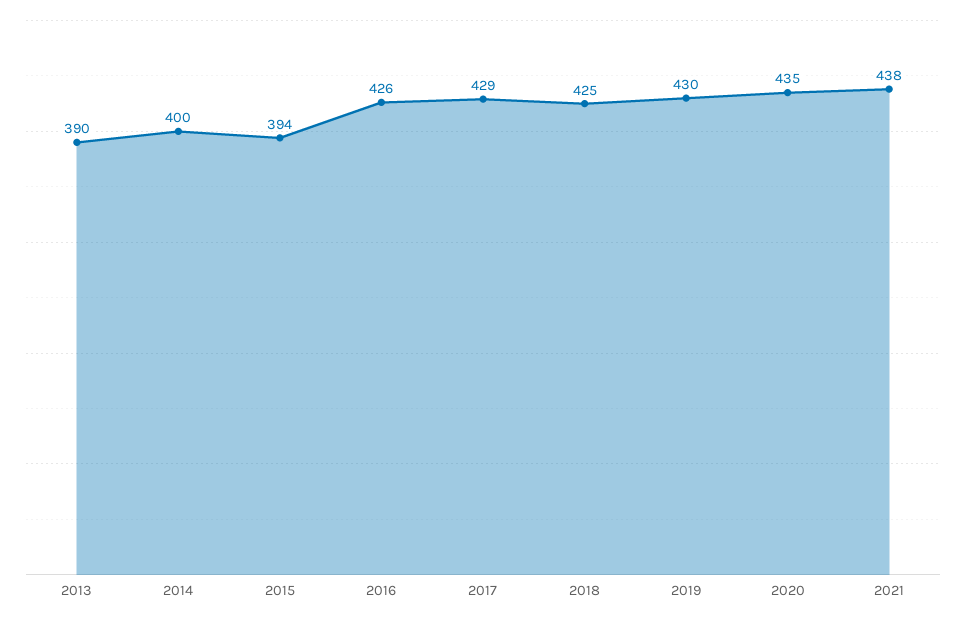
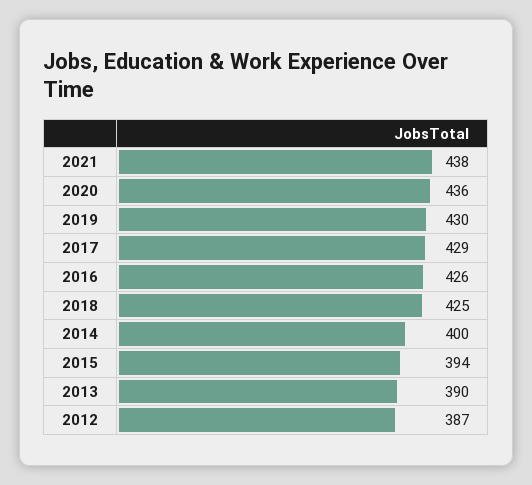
2020: 435 -> 436
2012: none -> 387

